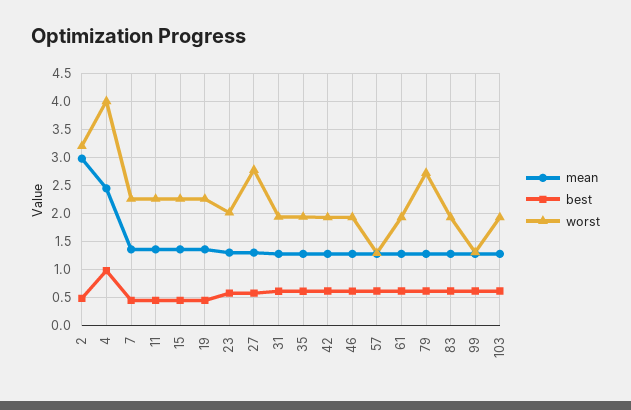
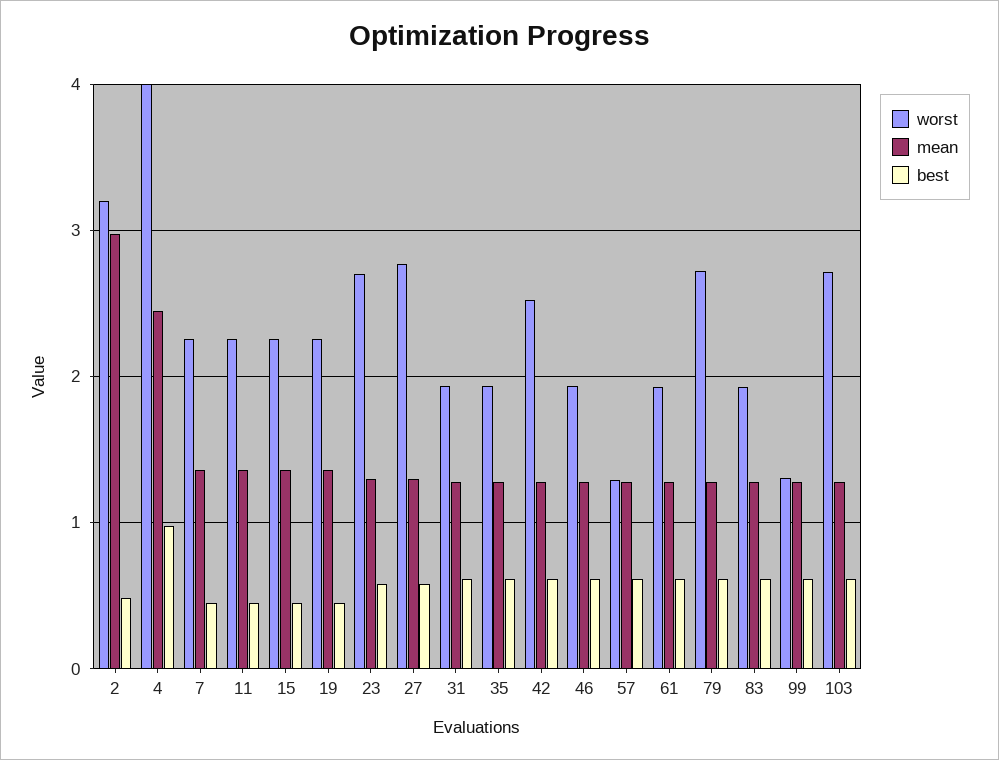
worst, 23: 2 -> 2.7
worst, 42: 2 -> 2.5
worst, 103: 2 -> 2.7

